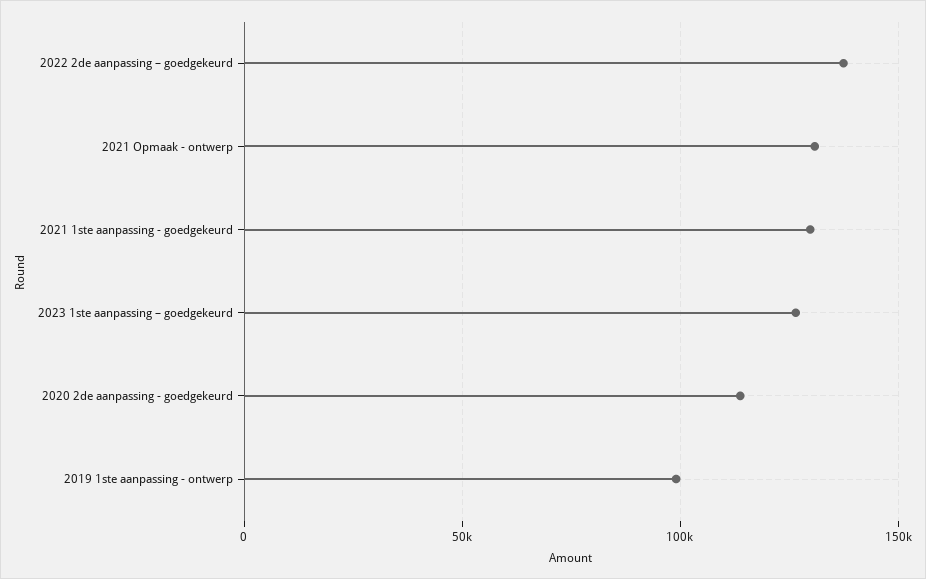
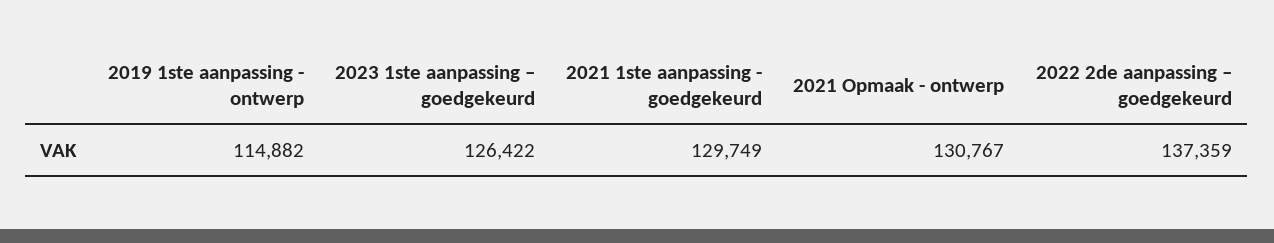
2020 2de aanpassing - goedgekeurd: 115000 -> none
2019 1ste aanpassing - ontwerp: 100000 -> 114882

